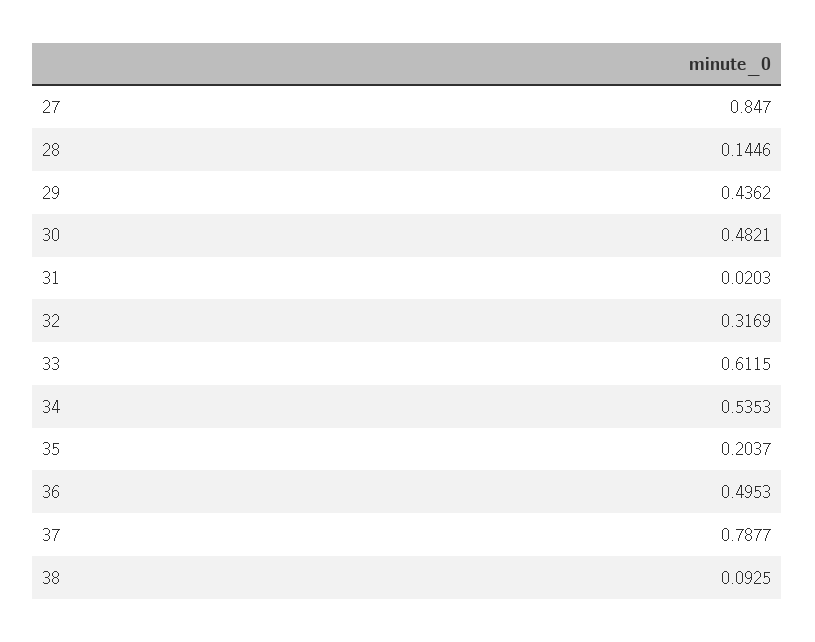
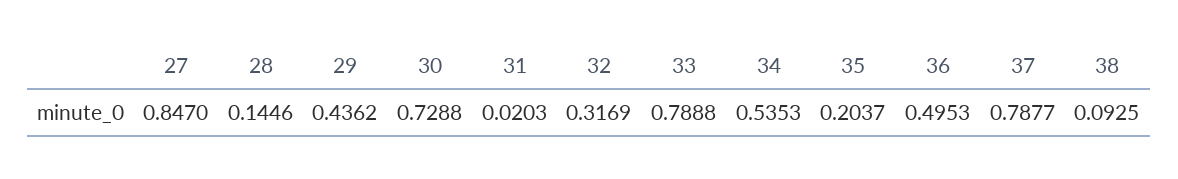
30: 0.4821 -> 0.7288
33: 0.6115 -> 0.7888

